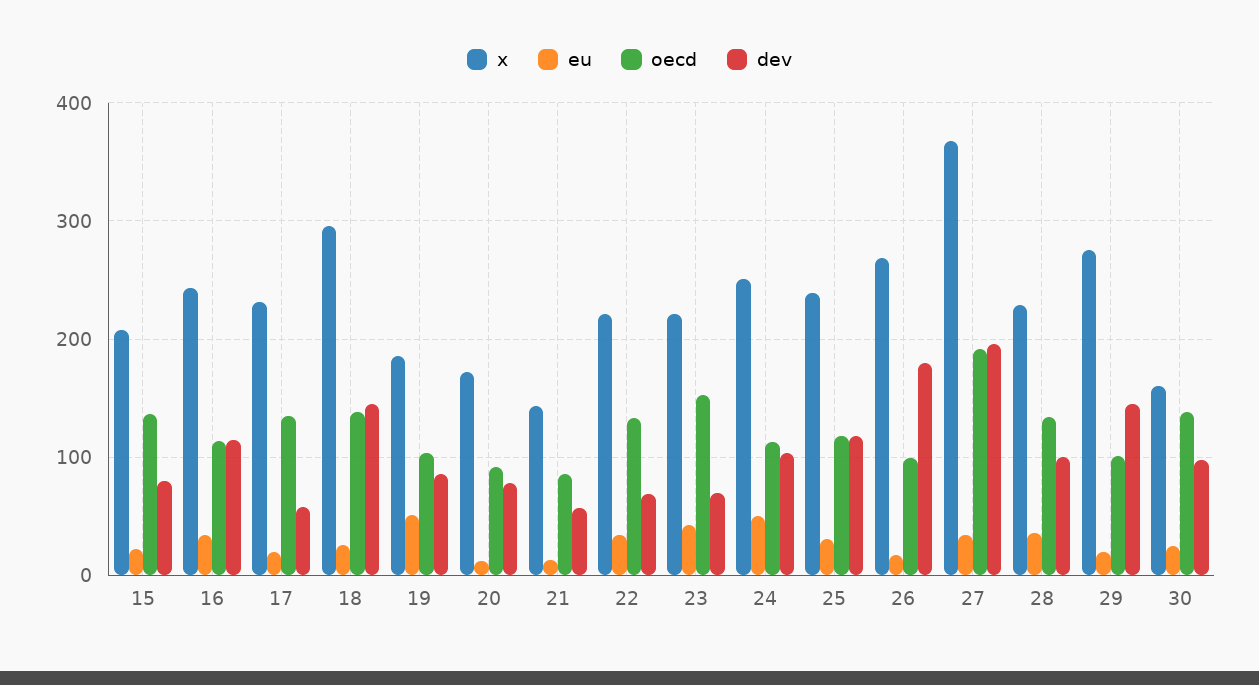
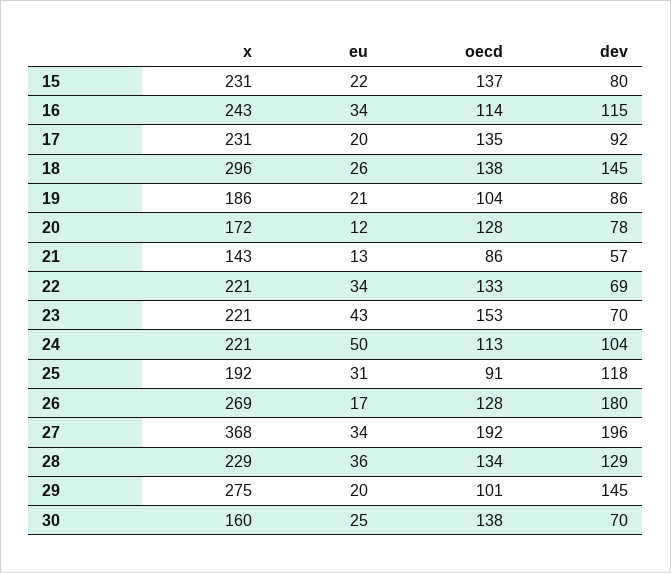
x, 15: 210 -> 231
dev, 17: 60 -> 92
eu, 19: 50 -> 21
oecd, 20: 90 -> 128
x, 24: 250 -> 221
x, 25: 240 -> 192
oecd, 25: 120 -> 91
oecd, 26: 100 -> 128
dev, 28: 100 -> 129
dev, 30: 100 -> 70

